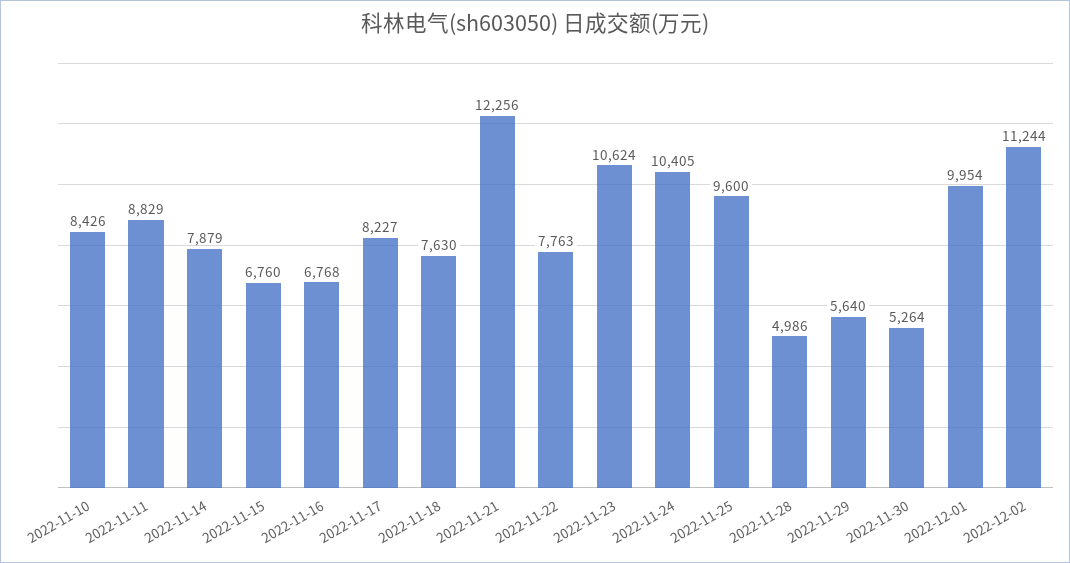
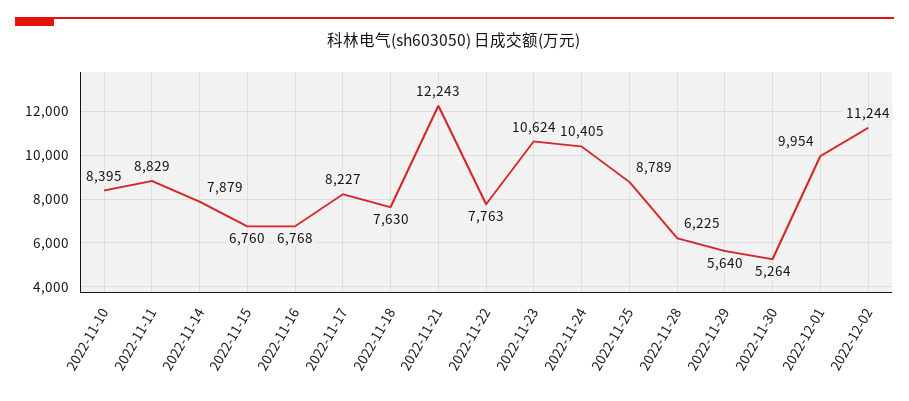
2022-11-10: 8426 -> 8395
2022-11-21: 12256 -> 12243
2022-11-25: 9600 -> 8789
2022-11-28: 4986 -> 6225

